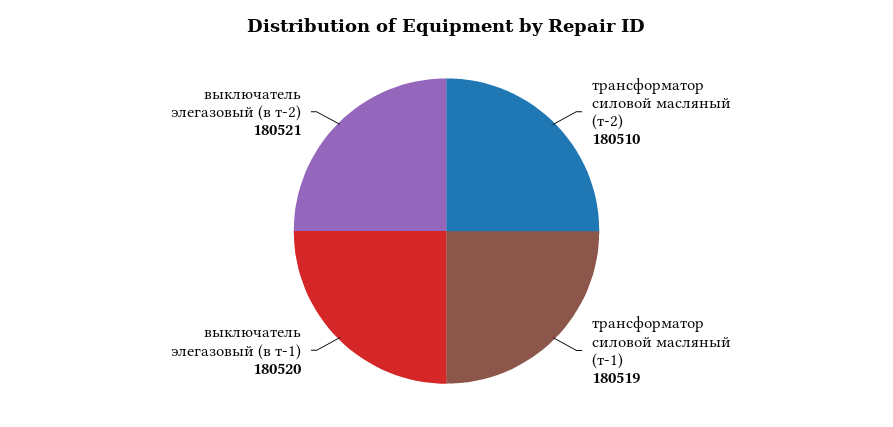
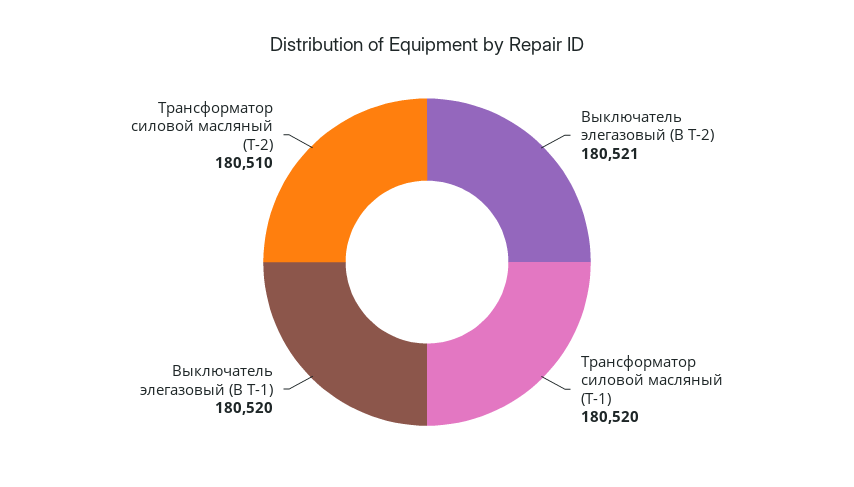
трансформатор силовой масляный (т-1): 180519 -> 180520

